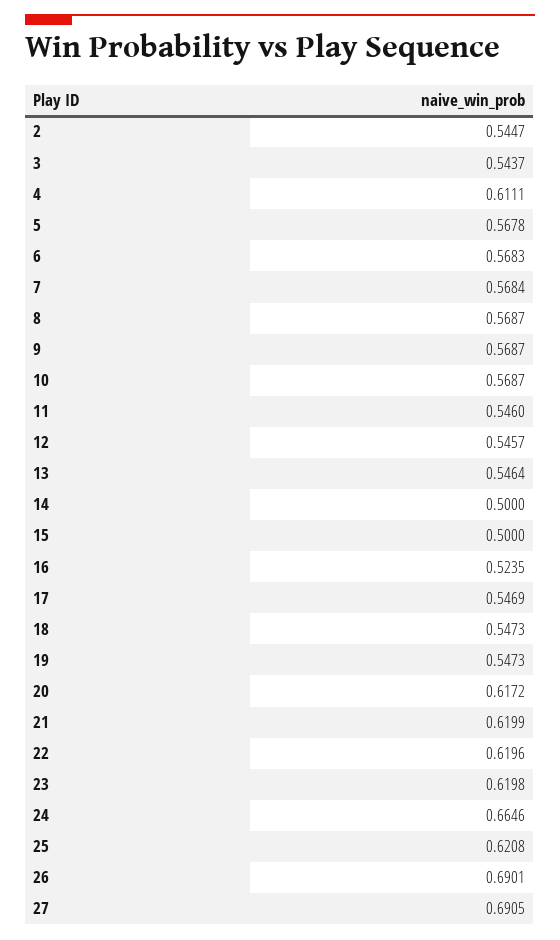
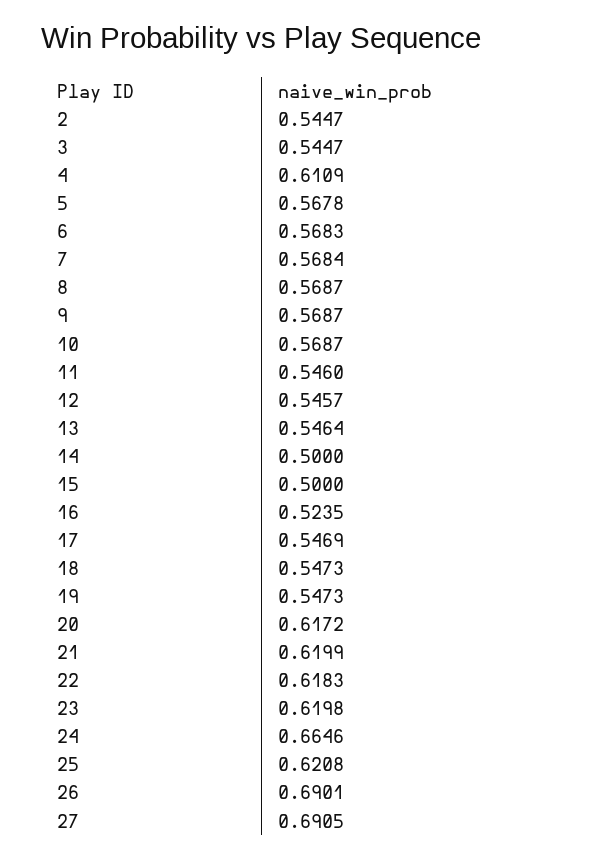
3: 0.5437 -> 0.5447
4: 0.6111 -> 0.6109
22: 0.6196 -> 0.6183

